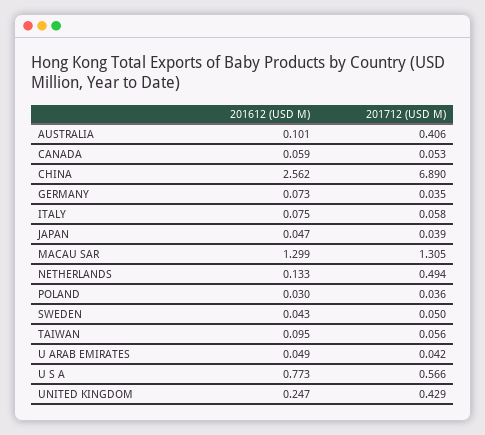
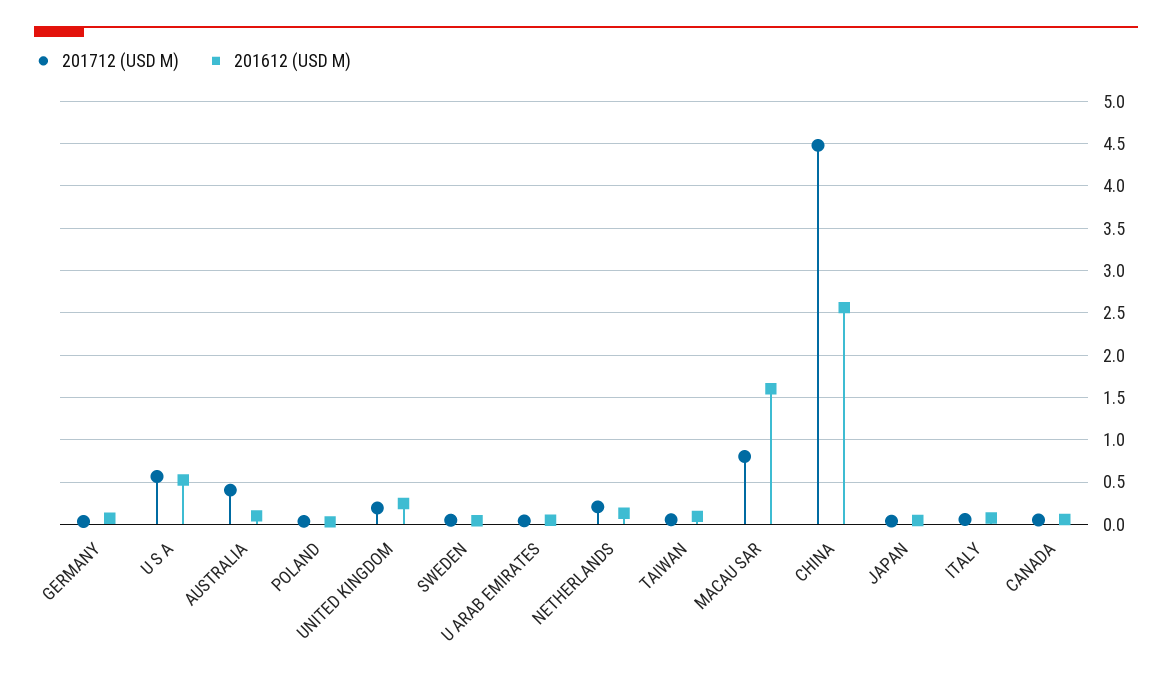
201712 (USD M), CHINA: 6.89 -> 4.5
201612 (USD M), MACAU SAR: 1.299 -> 1.6
201712 (USD M), MACAU SAR: 1.305 -> 0.8
201712 (USD M), NETHERLANDS: 0.494 -> 0.2
201612 (USD M), U S A: 0.773 -> 0.5
201712 (USD M), UNITED KINGDOM: 0.429 -> 0.2

